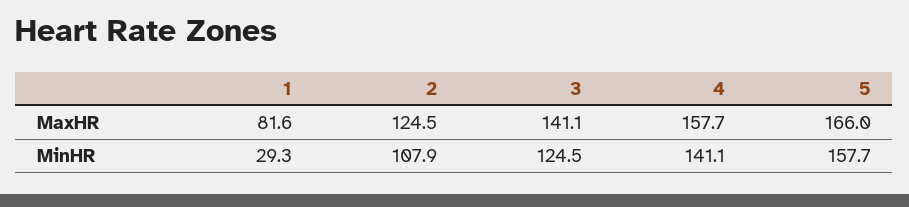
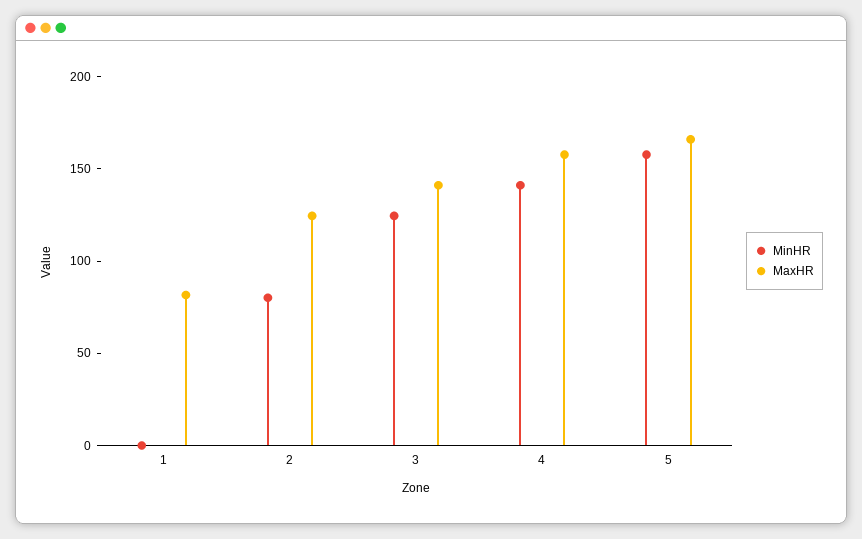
MinHR, 1: 29.3 -> 0
MinHR, 2: 107.9 -> 80

